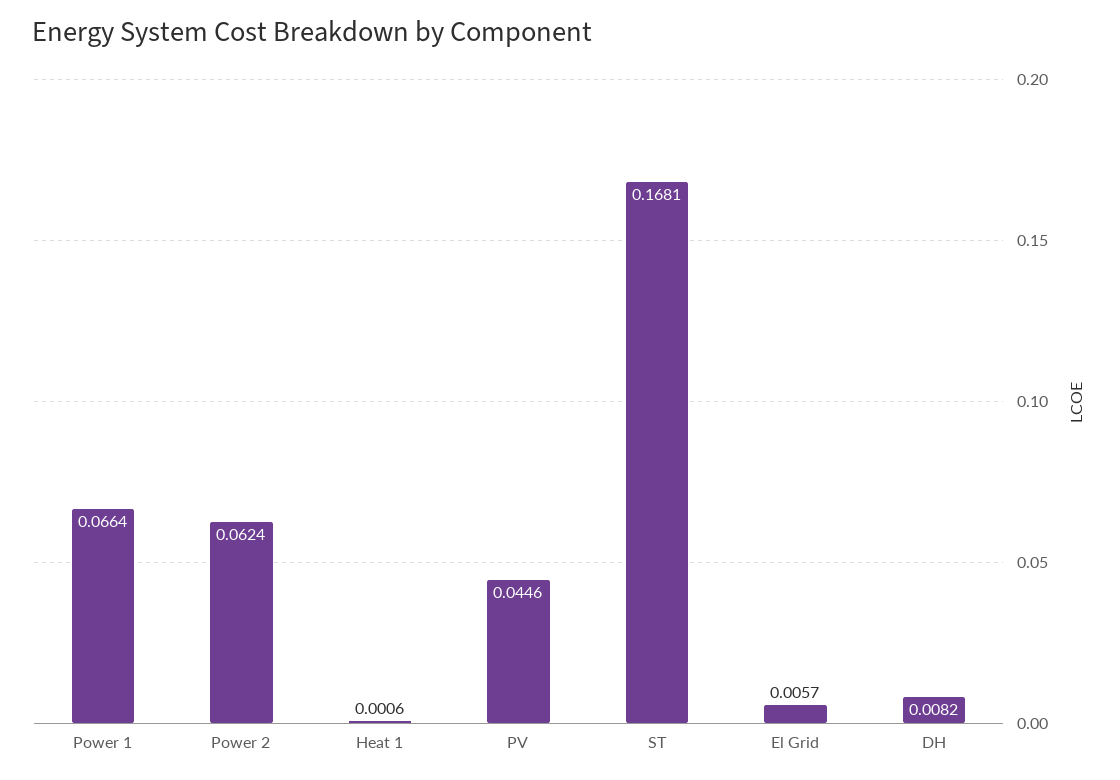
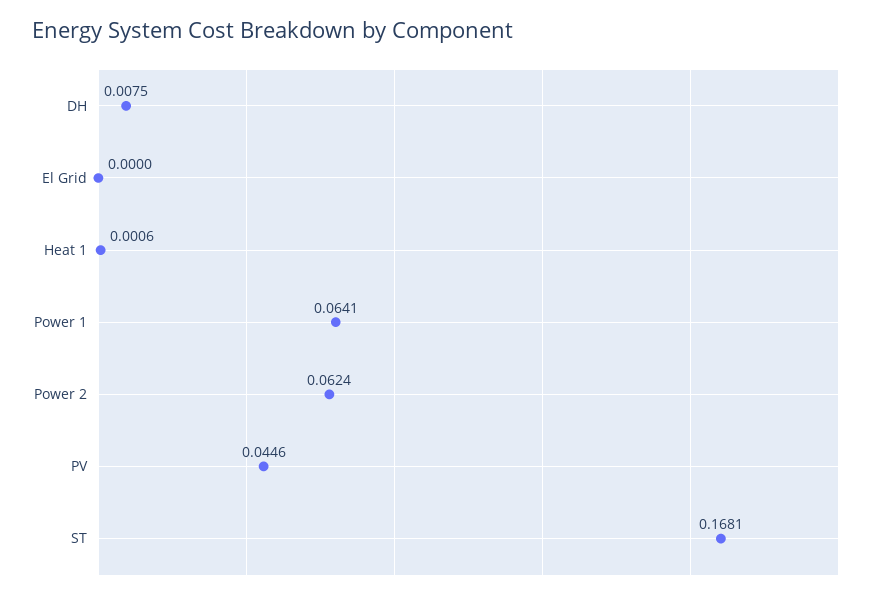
Power 1: 0.0664 -> 0.0641
El Grid: 0.0057 -> 0
DH: 0.0082 -> 0.0075

